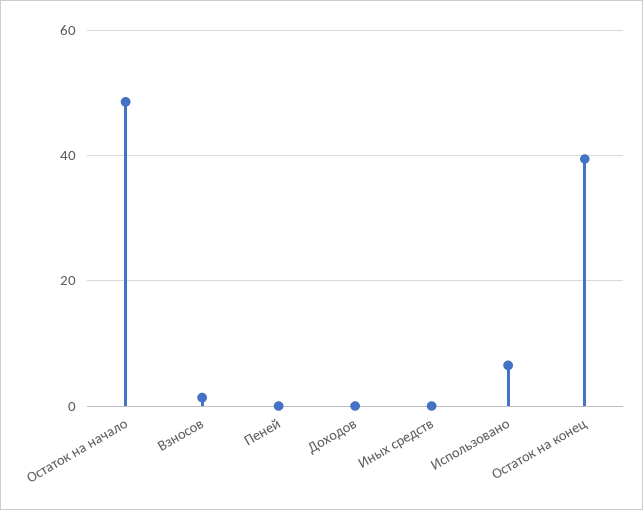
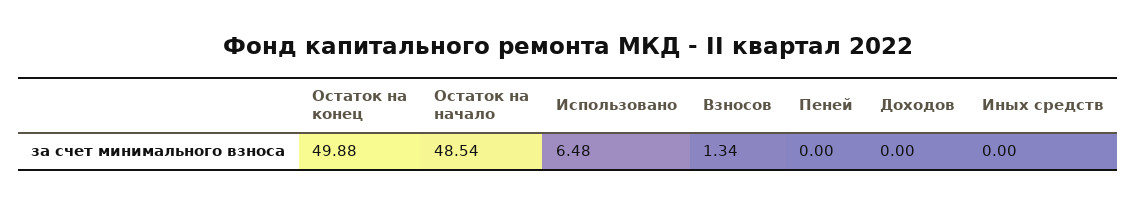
Остаток на конец: 40 -> 49.88

